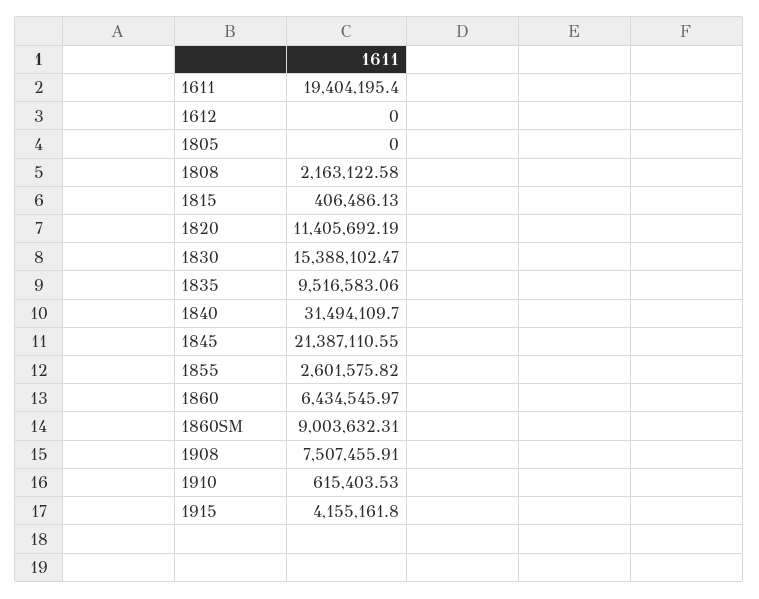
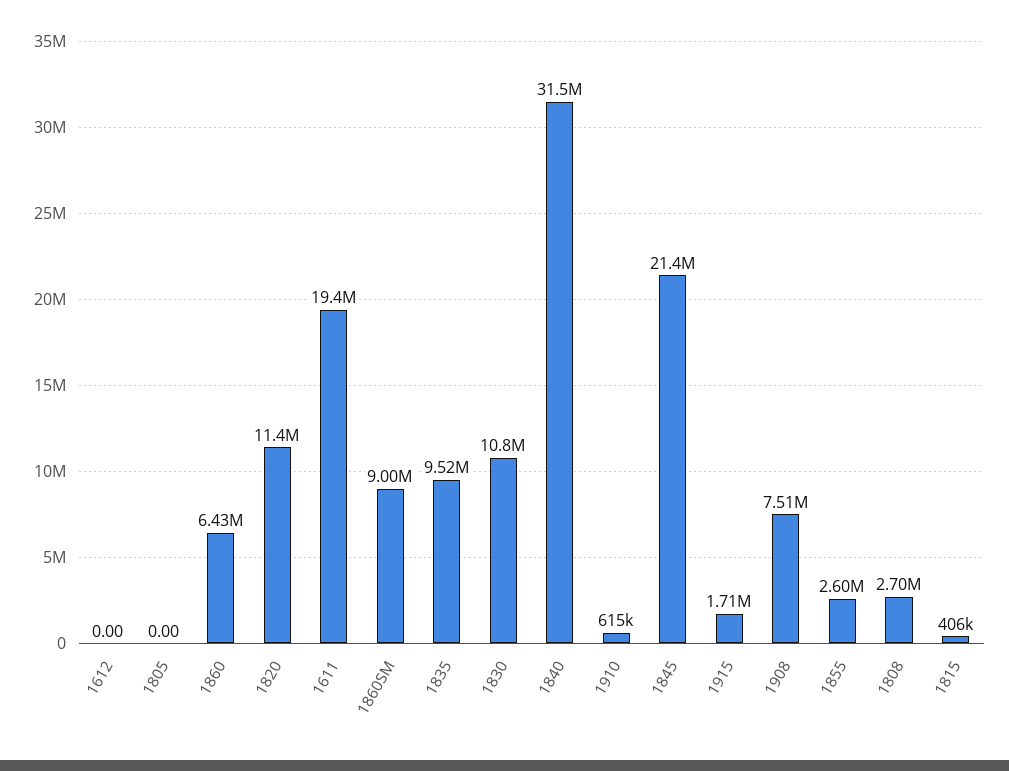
1808: 2163122.58 -> 2700000
1830: 15388102.47 -> 10800000
1915: 4155161.8 -> 1710000

